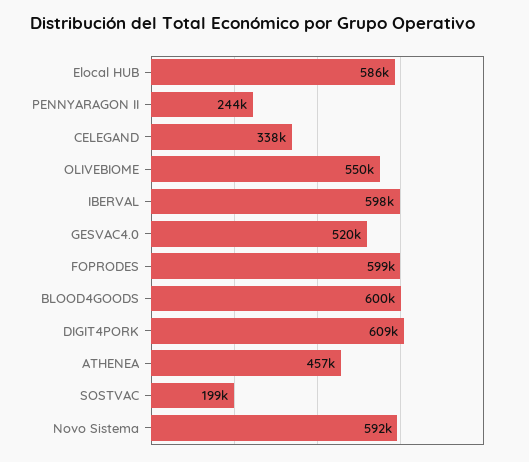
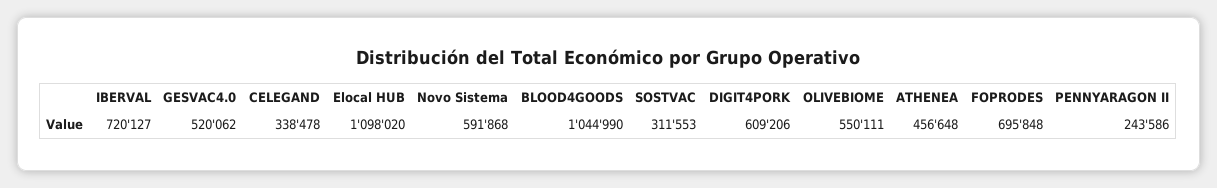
Elocal HUB: 586000 -> 1098020
IBERVAL: 598000 -> 720127
FOPRODES: 599000 -> 695848
BLOOD4GOODS: 600000 -> 1044990
SOSTVAC: 199000 -> 311553

